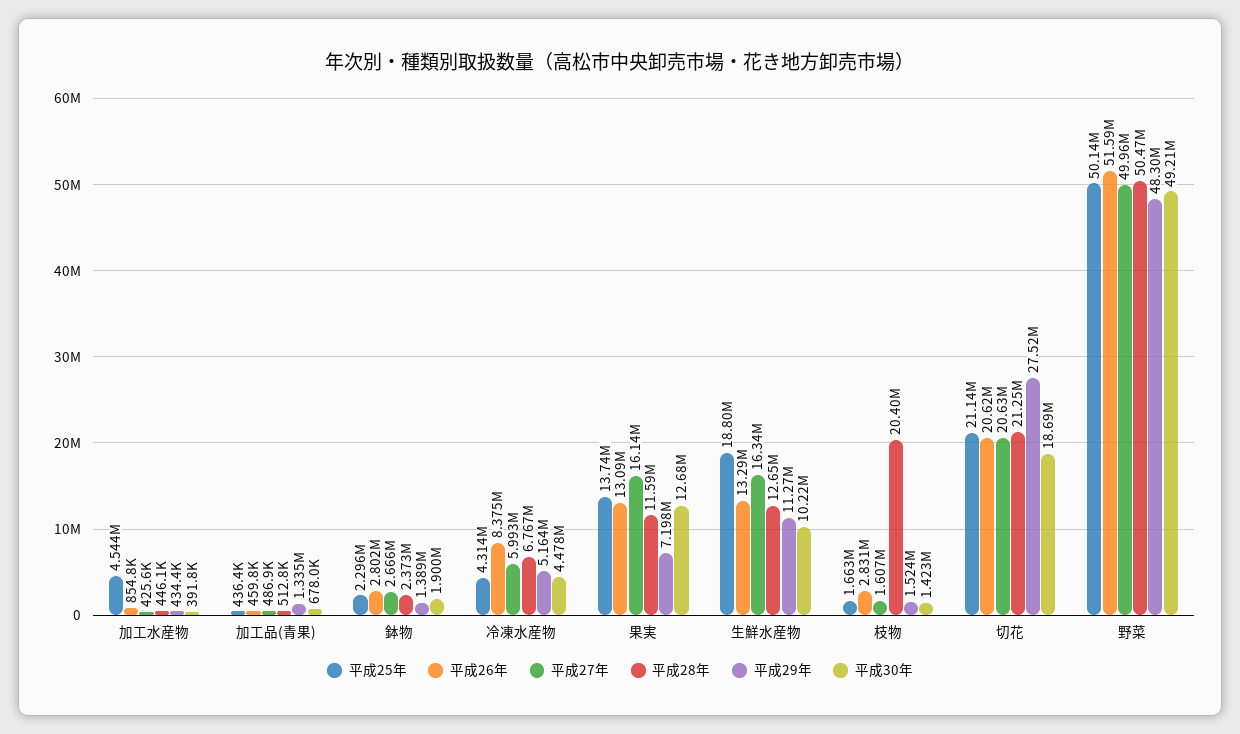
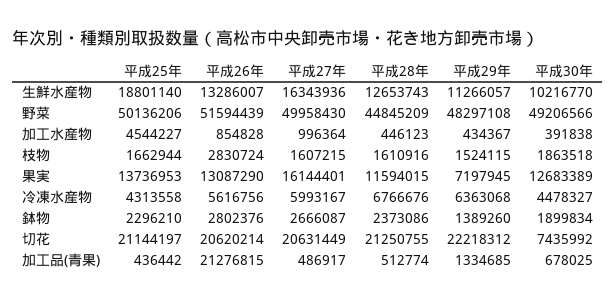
平成27年, 加工水産物: 425600 -> 996364
平成26年, 加工品(青果): 459800 -> 21276815
平成26年, 冷凍水産物: 8375000 -> 5616756
平成29年, 冷凍水産物: 5164000 -> 6363068
平成28年, 枝物: 20400000 -> 1610916
平成30年, 枝物: 1423000 -> 1863518
平成29年, 切花: 27520000 -> 22218312
平成30年, 切花: 18690000 -> 7435992
平成28年, 野菜: 50470000 -> 44845209

